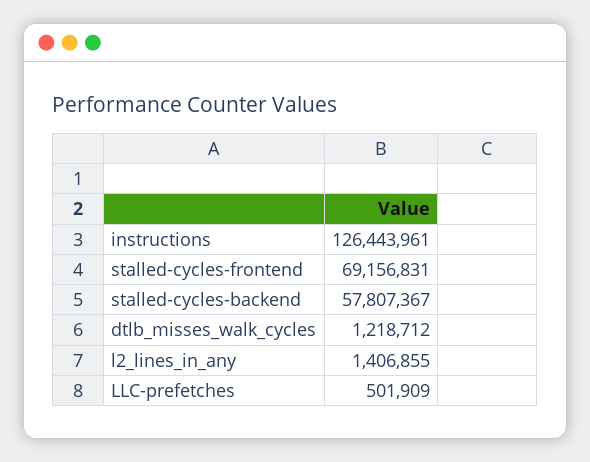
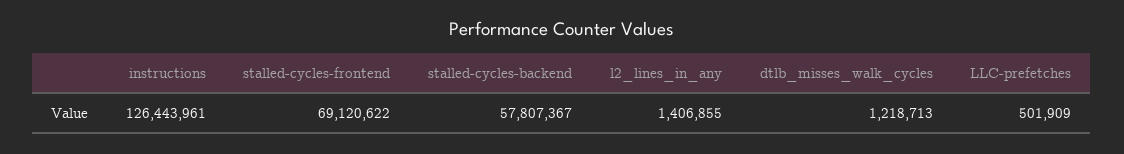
stalled-cycles-frontend: 69156831 -> 69120622
dtlb_misses_walk_cycles: 1218712 -> 1218713

